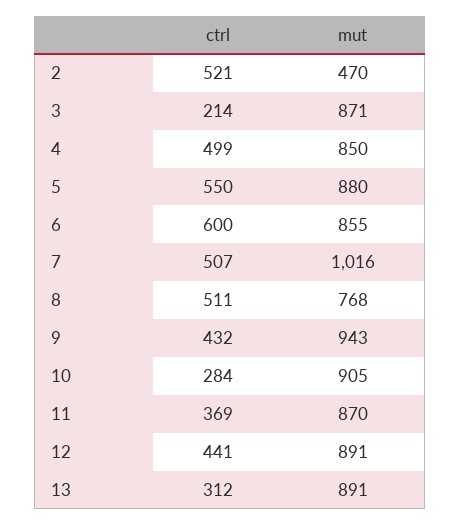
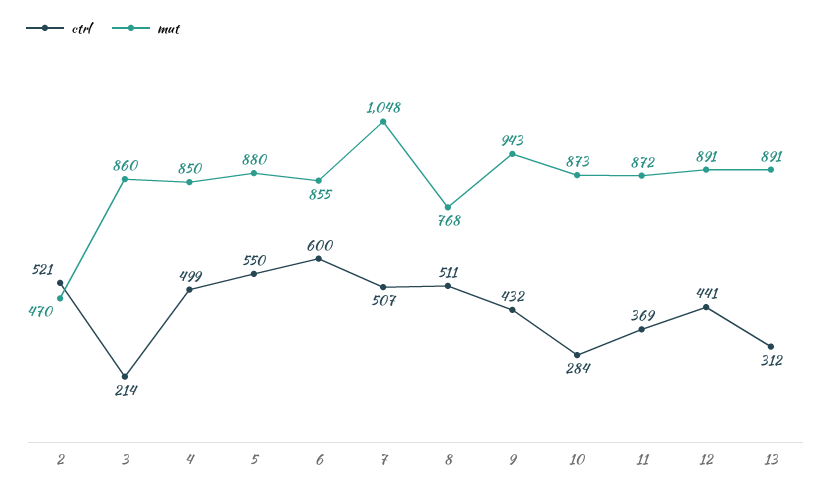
mut, 3: 871 -> 860
mut, 7: 1016 -> 1048
mut, 10: 905 -> 873
mut, 11: 870 -> 872

